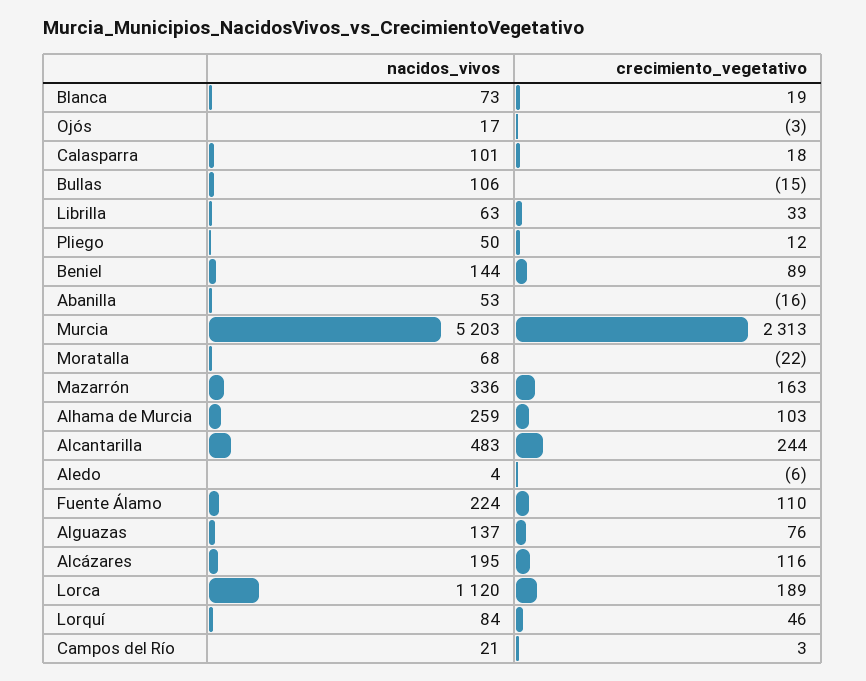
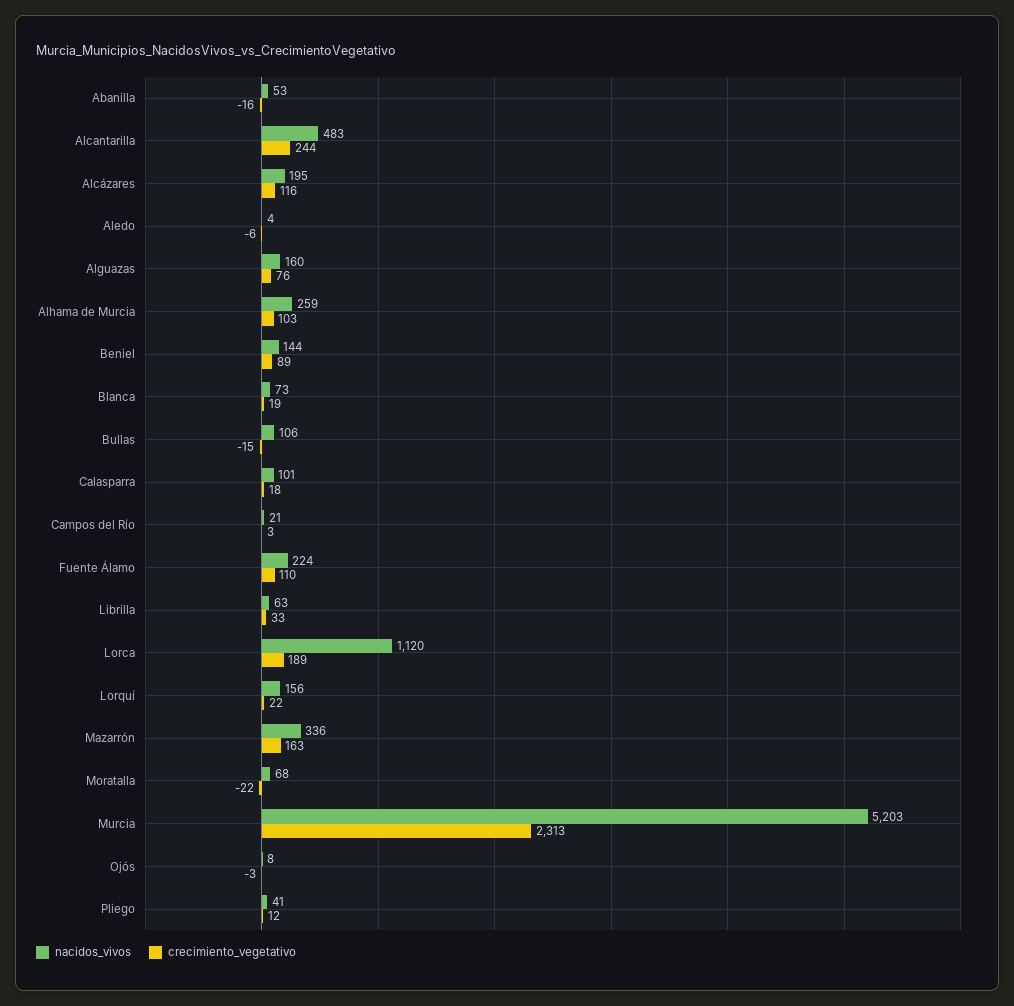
nacidos_vivos, Ojós: 17 -> 8
nacidos_vivos, Pliego: 50 -> 41
nacidos_vivos, Alguazas: 137 -> 160
nacidos_vivos, Lorquí: 84 -> 156
crecimiento_vegetativo, Lorquí: 46 -> 22

